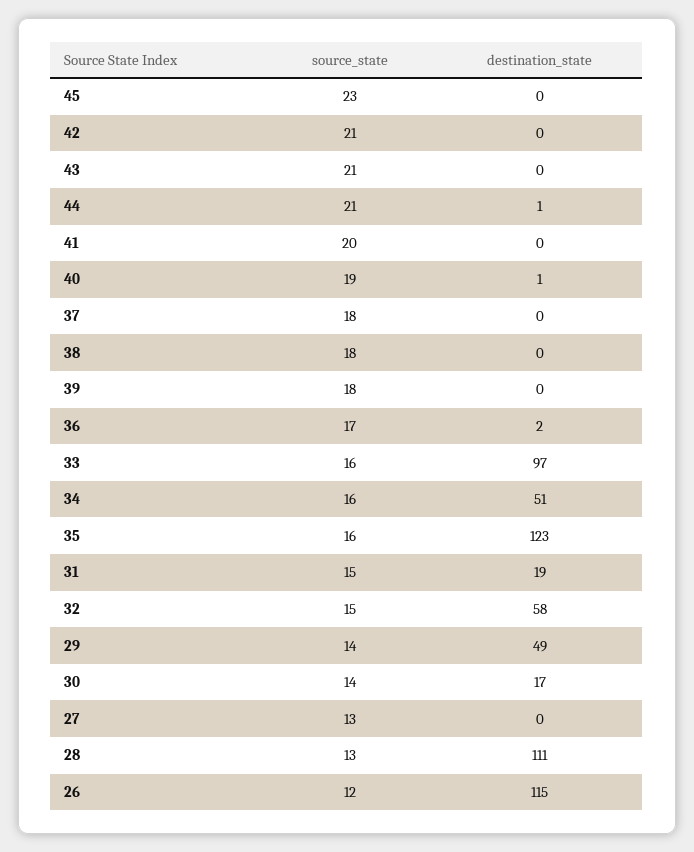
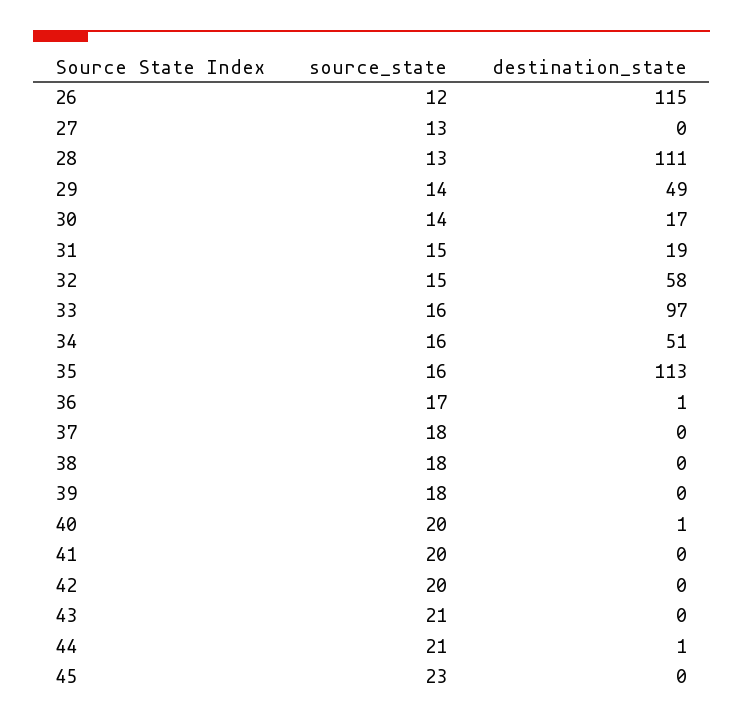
source_state, 42: 21 -> 20
source_state, 40: 19 -> 20
destination_state, 36: 2 -> 1
destination_state, 35: 123 -> 113

